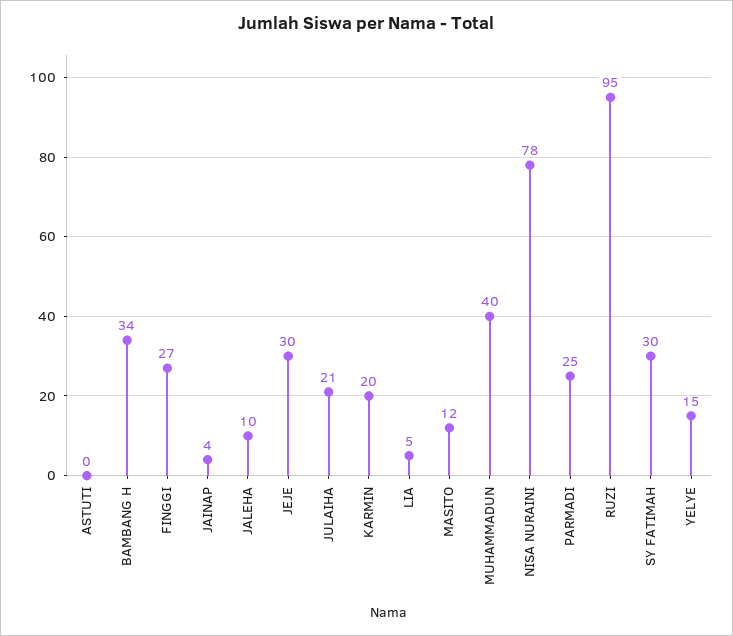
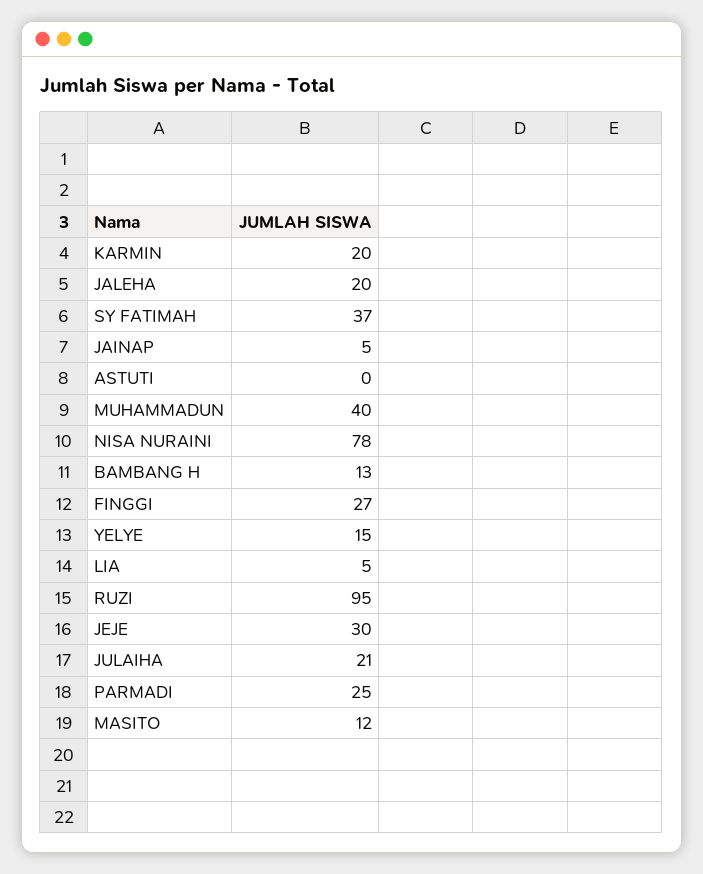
BAMBANG H: 34 -> 13
JAINAP: 4 -> 5
JALEHA: 10 -> 20
SY FATIMAH: 30 -> 37

